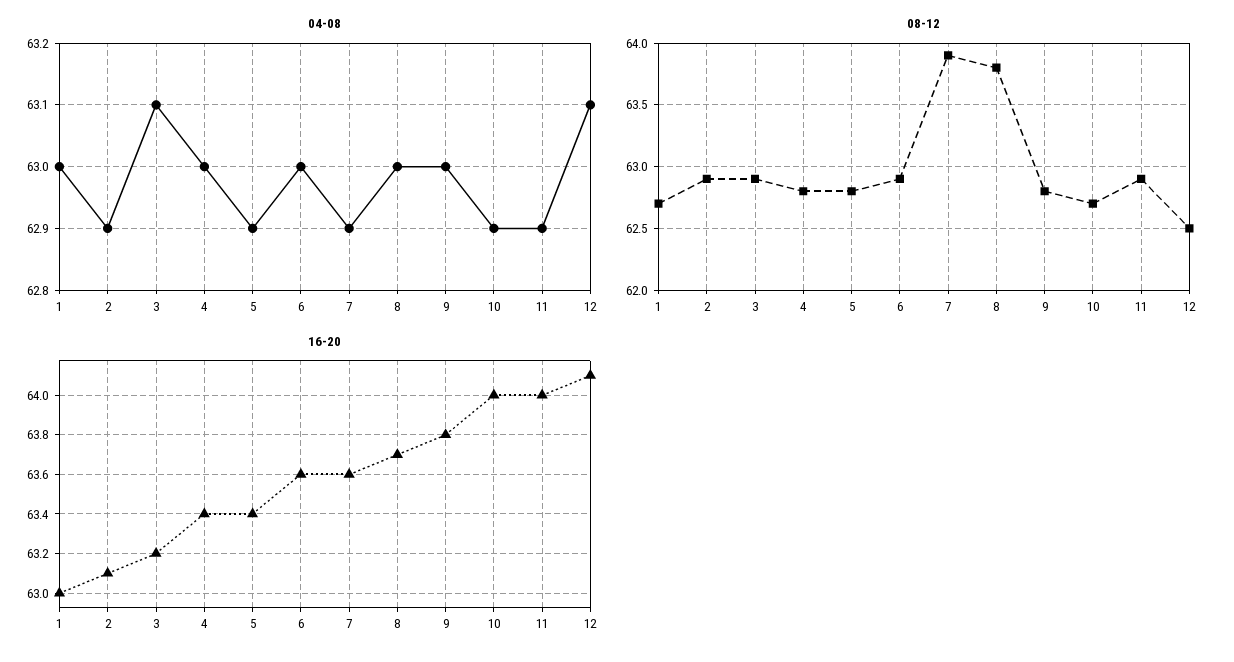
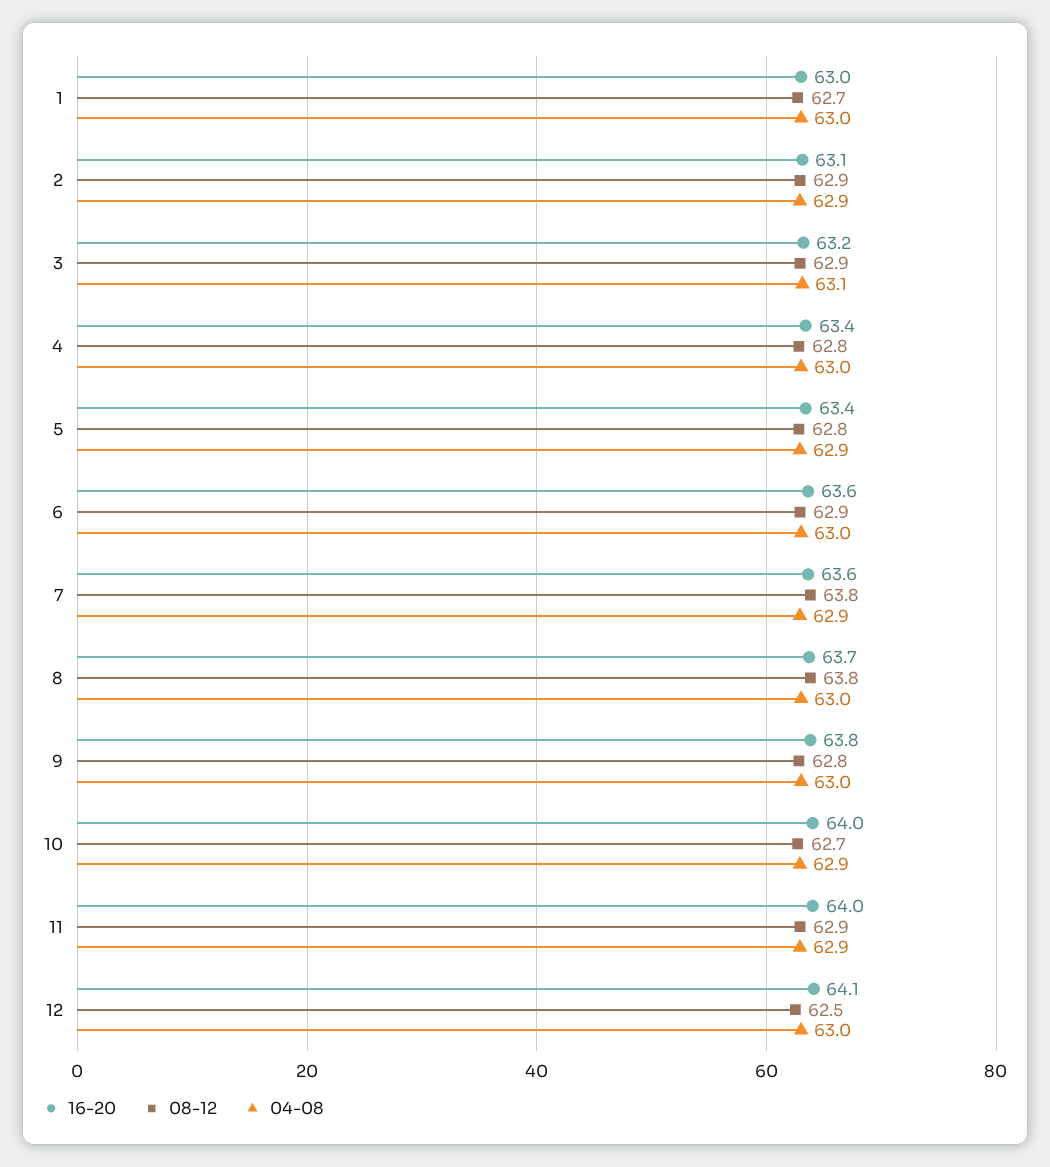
04-08, 12: 63.1 -> 63
08-12, 7: 63.9 -> 63.8

